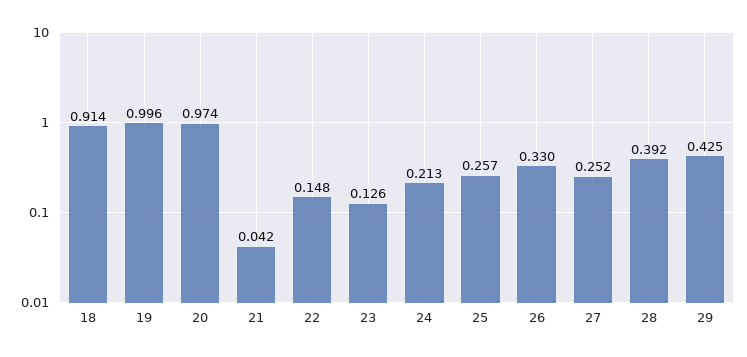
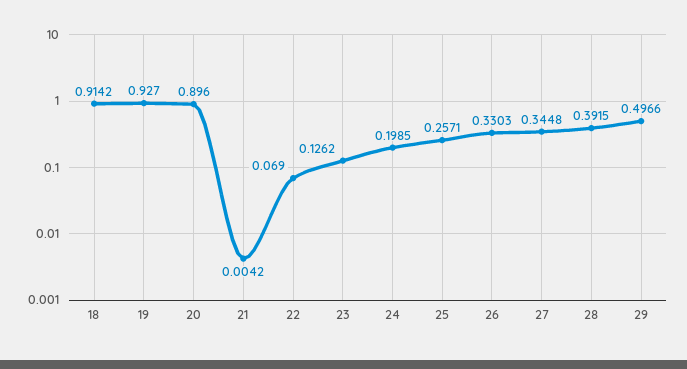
19: 0.996 -> 0.927
20: 0.974 -> 0.896
21: 0.042 -> 0.0042
22: 0.148 -> 0.069
24: 0.213 -> 0.1985
27: 0.252 -> 0.3448
29: 0.425 -> 0.4966

